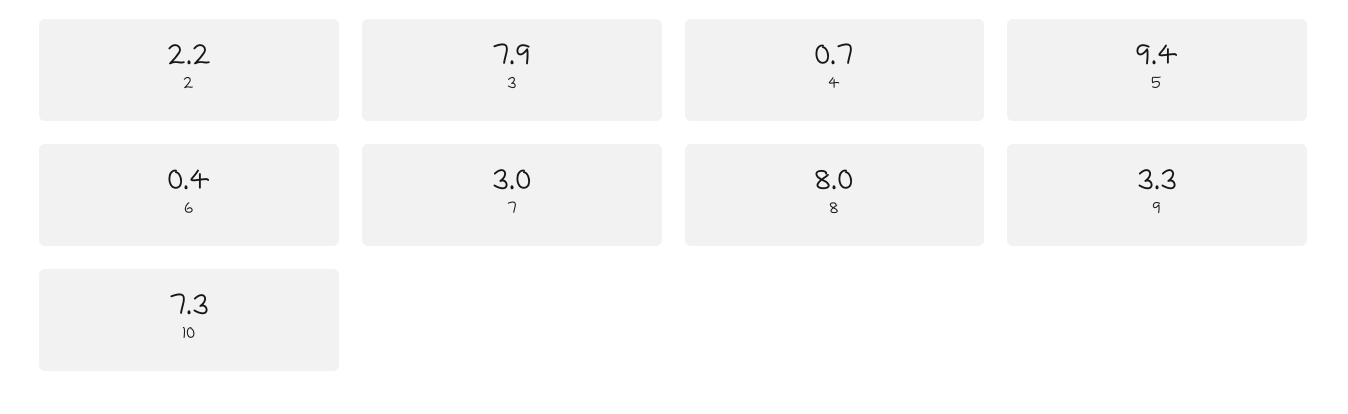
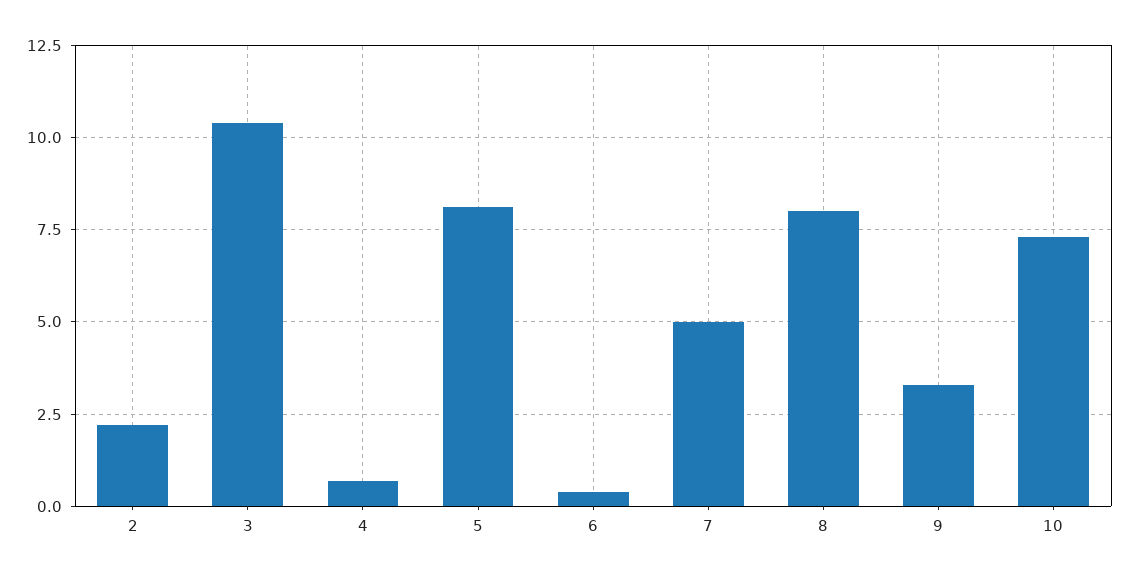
3: 7.9 -> 10.5
5: 9.4 -> 8
7: 3 -> 5

